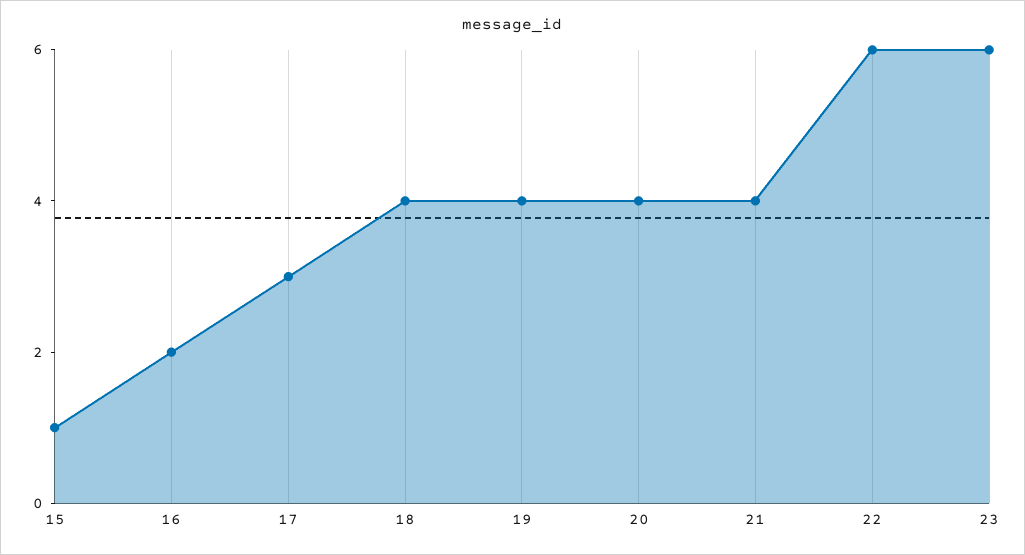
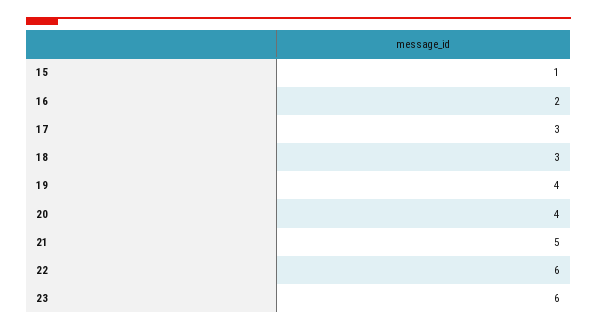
18: 4 -> 3
21: 4 -> 5

